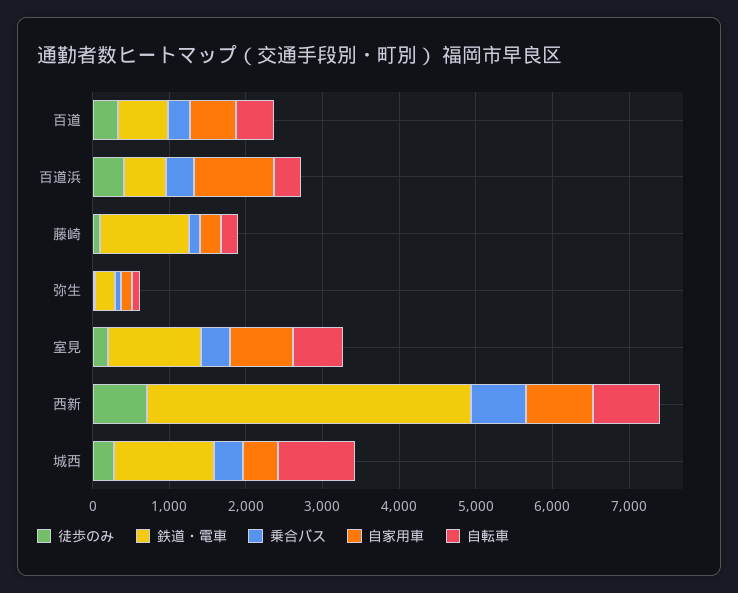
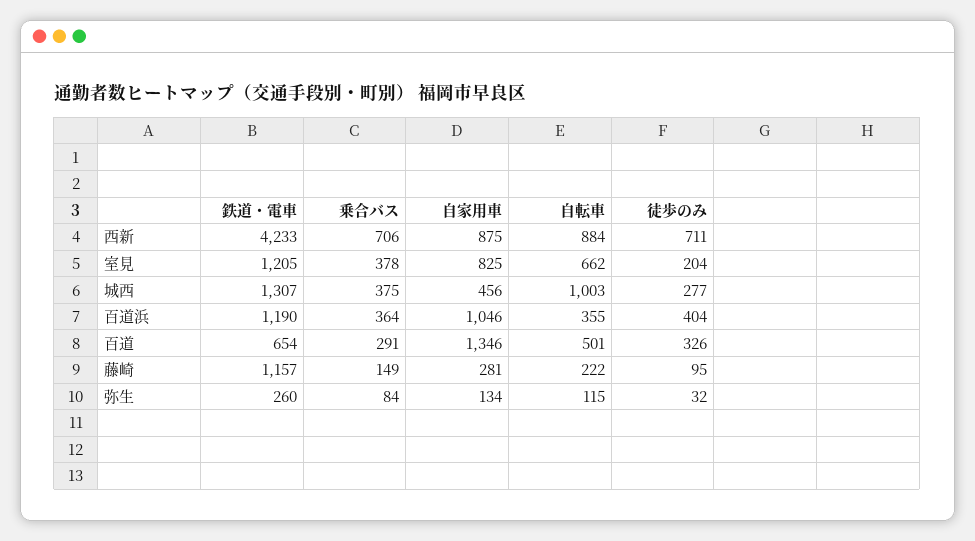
自家用車, 百道: 600 -> 1346
鉄道・電車, 百道浜: 600 -> 1190

